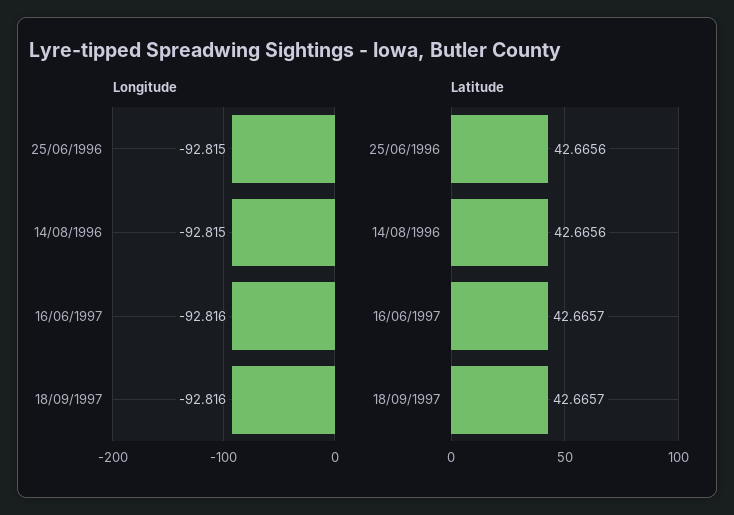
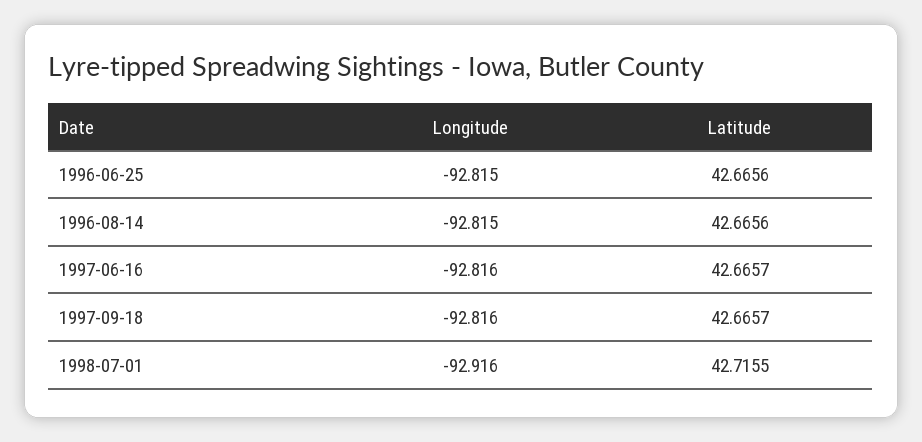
Longitude, 1998-07-01: none -> -92.916
Latitude, 1998-07-01: none -> 42.7155

